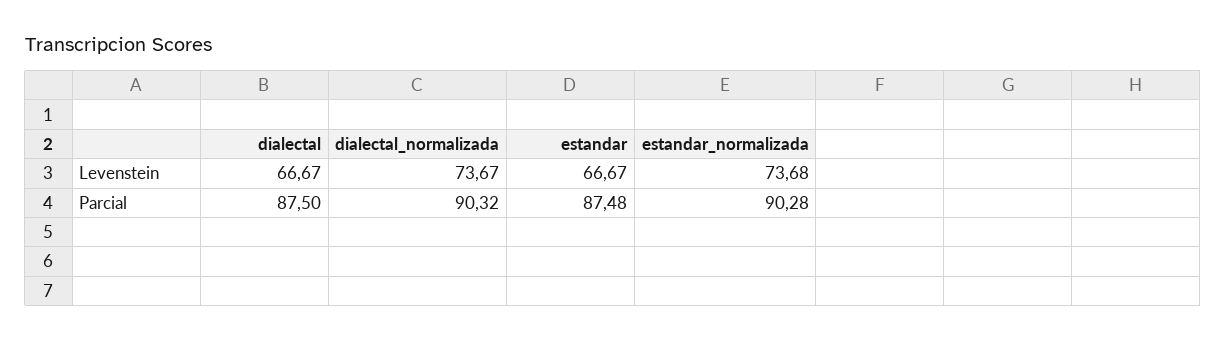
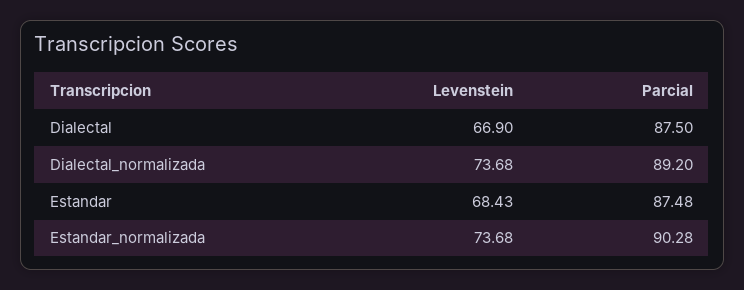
dialectal, Levenstein: 66.67 -> 66.9
dialectal_normalizada, Levenstein: 73.67 -> 73.68
estandar, Levenstein: 66.67 -> 68.43
dialectal_normalizada, Parcial: 90.32 -> 89.2

